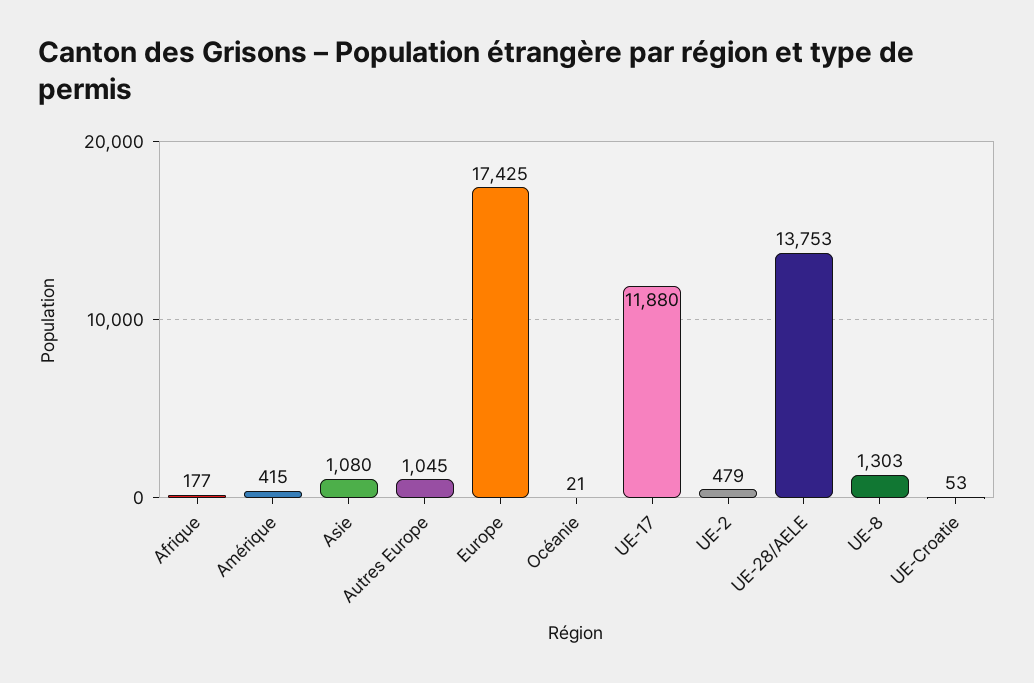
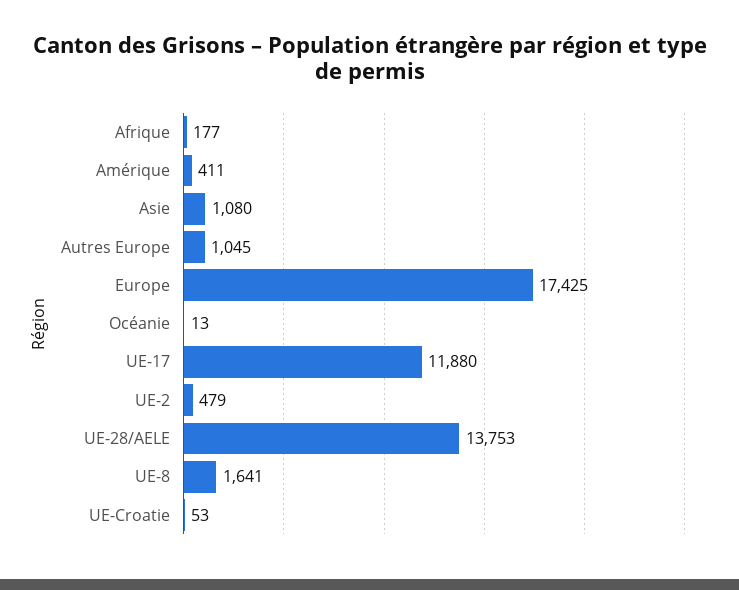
Amérique: 415 -> 411
Océanie: 21 -> 13
UE-8: 1303 -> 1641

